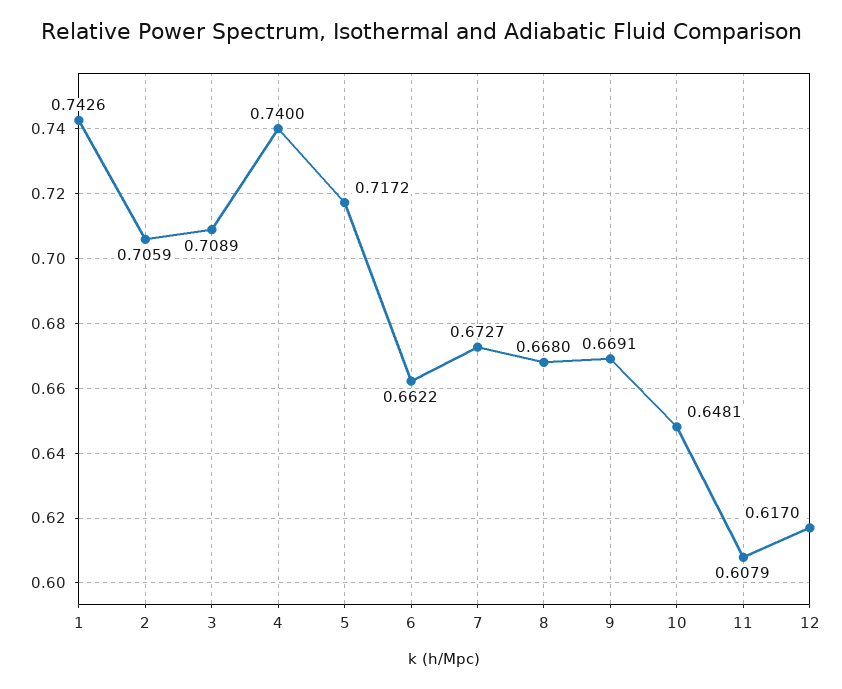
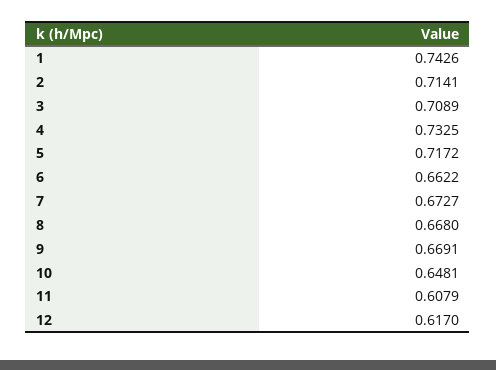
2: 0.7059 -> 0.7141
4: 0.74 -> 0.7325

